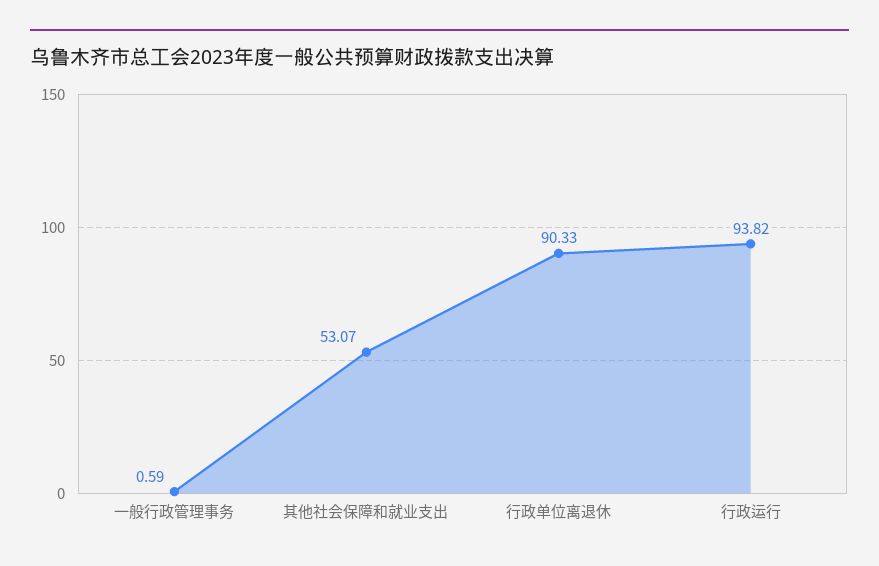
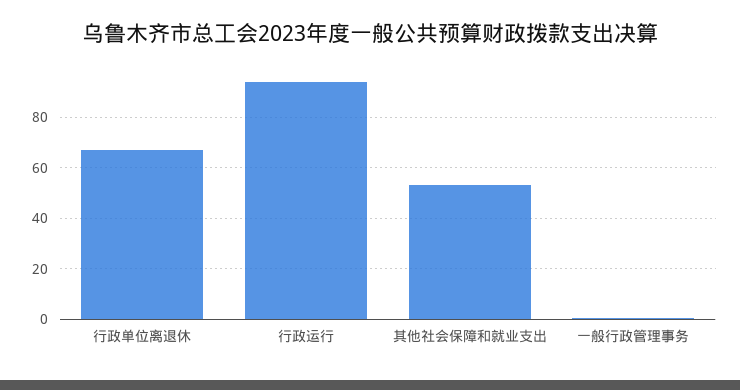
行政单位离退休: 90.33 -> 67.5

